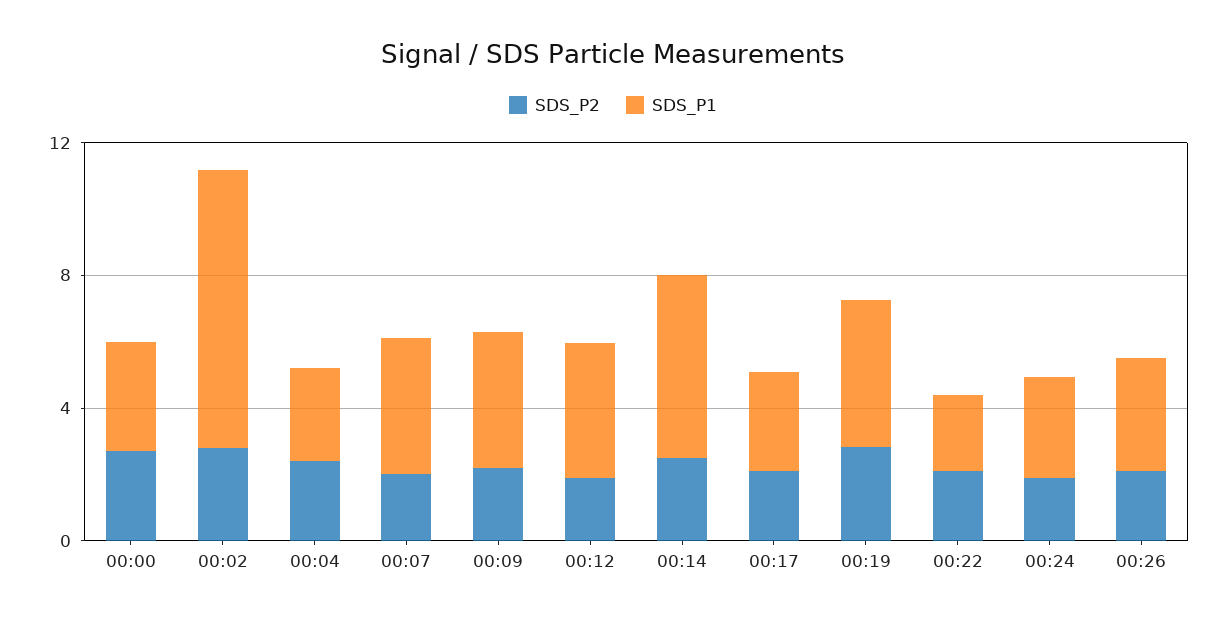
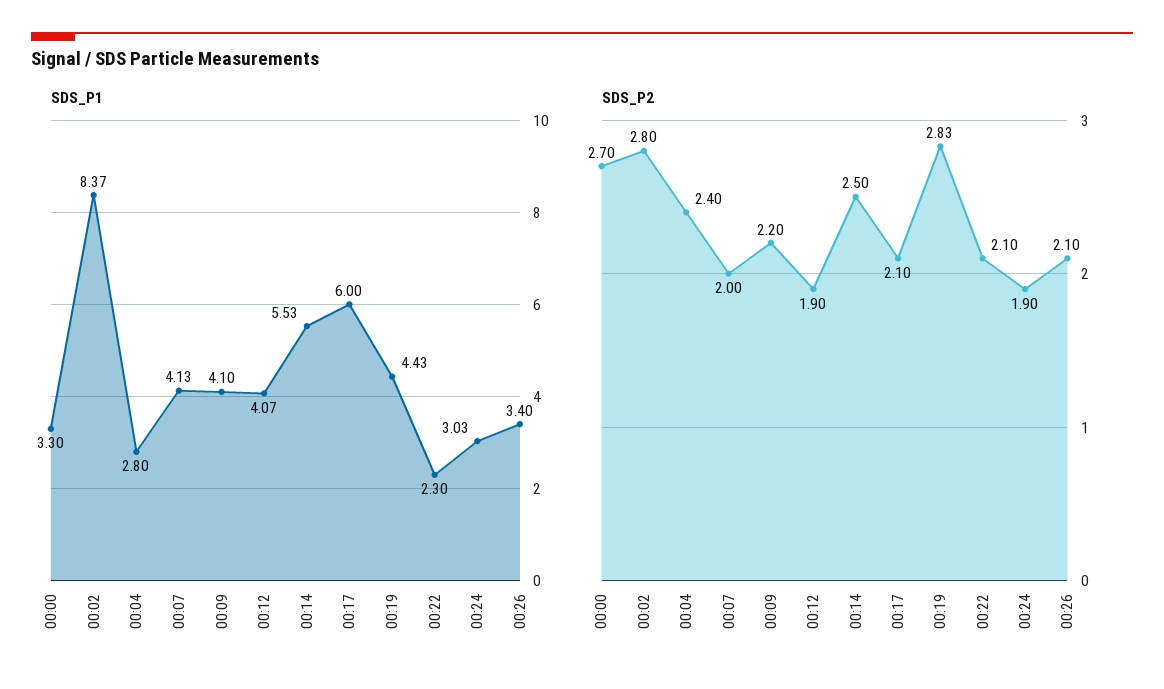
SDS_P1, 00:17: 3 -> 6

